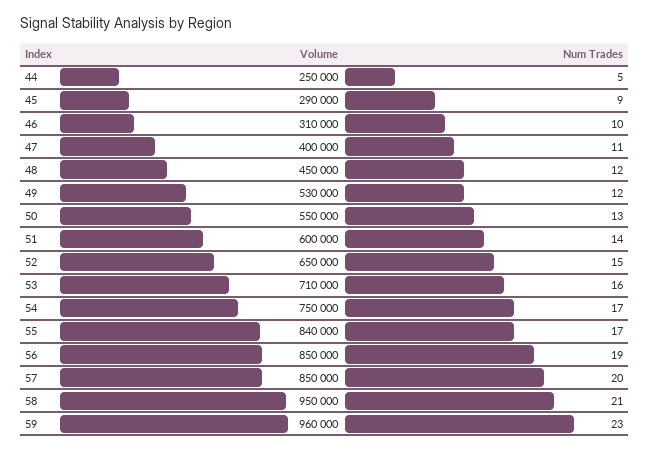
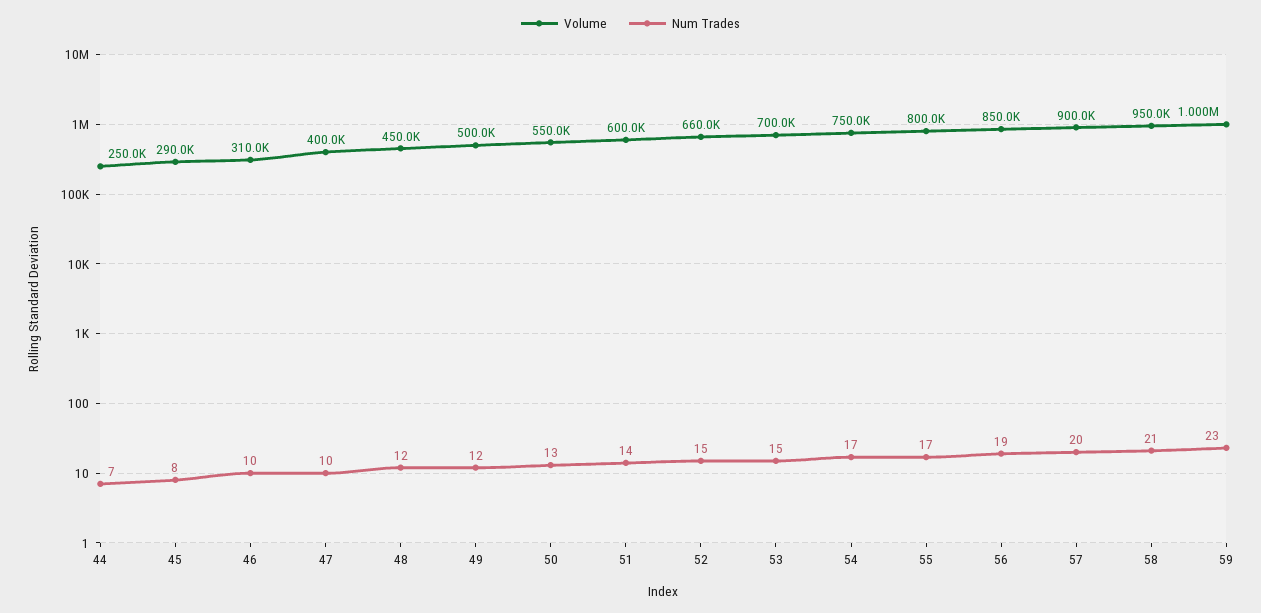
Num Trades, 44: 5 -> 7
Num Trades, 45: 9 -> 8
Num Trades, 47: 11 -> 10
Volume, 49: 530000 -> 500000
Volume, 52: 650000 -> 660000
Volume, 53: 710000 -> 700000
Num Trades, 53: 16 -> 15
Volume, 55: 840000 -> 800000
Volume, 57: 850000 -> 900000
Volume, 59: 960000 -> 1000000

